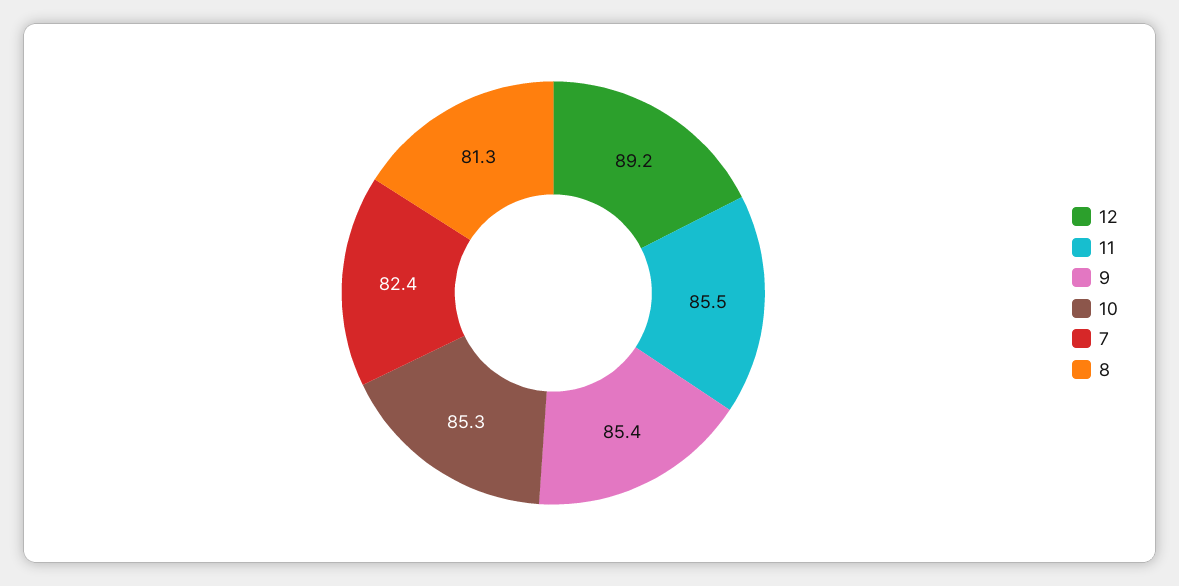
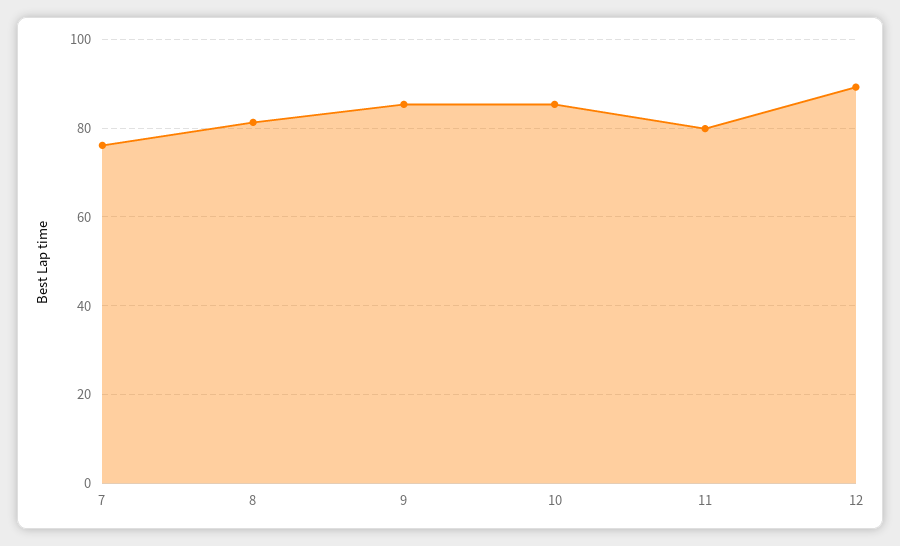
11: 85.5 -> 80
7: 82.4 -> 76

